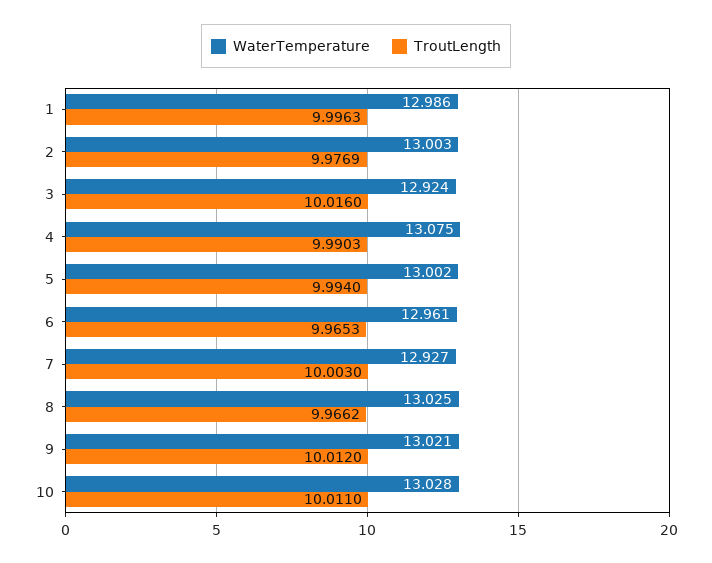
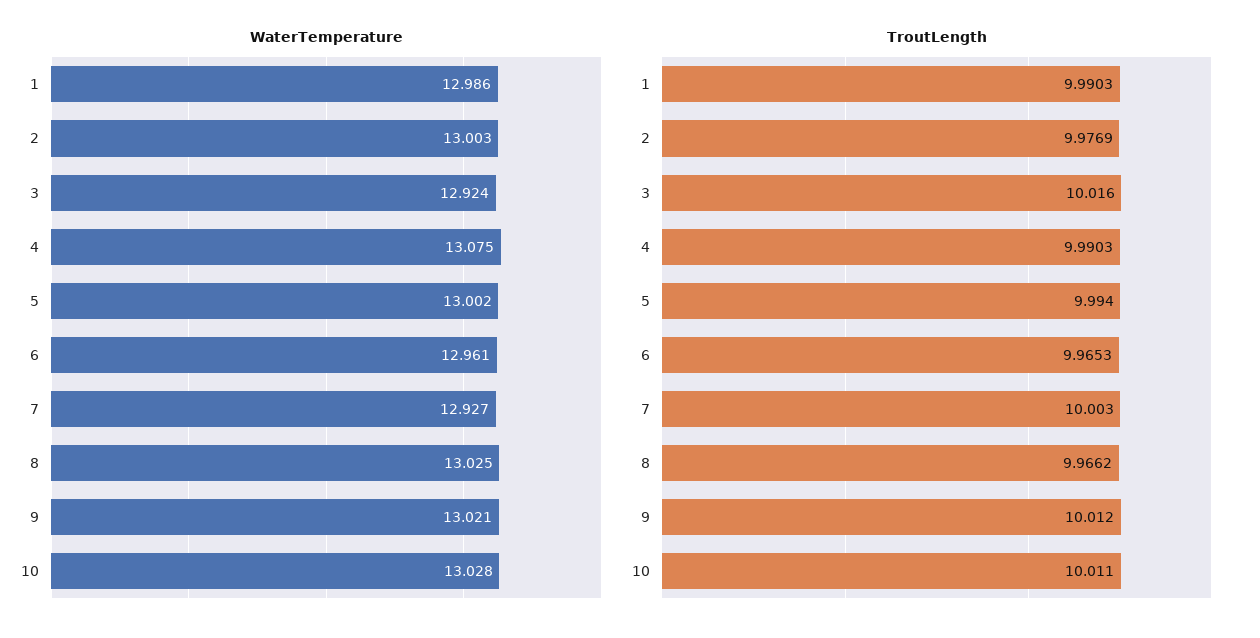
TroutLength, 1: 9.9963 -> 9.9903

